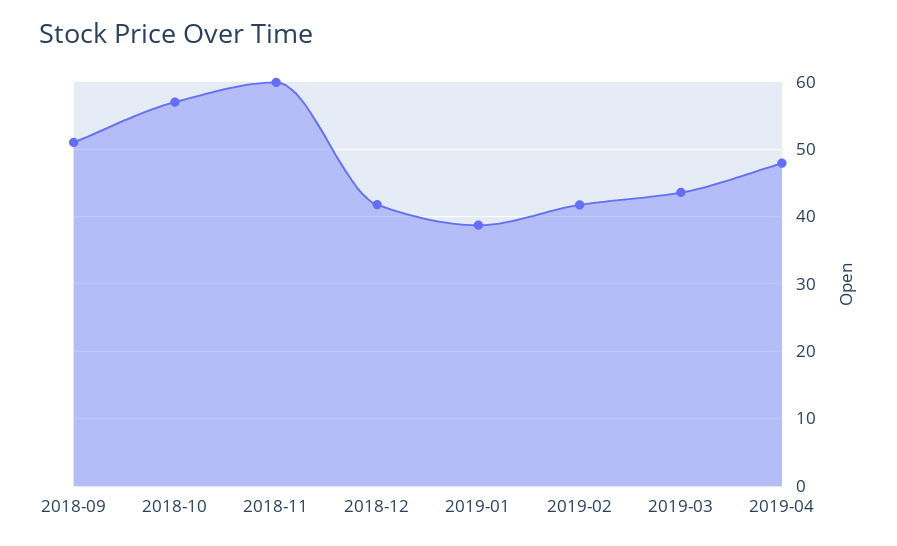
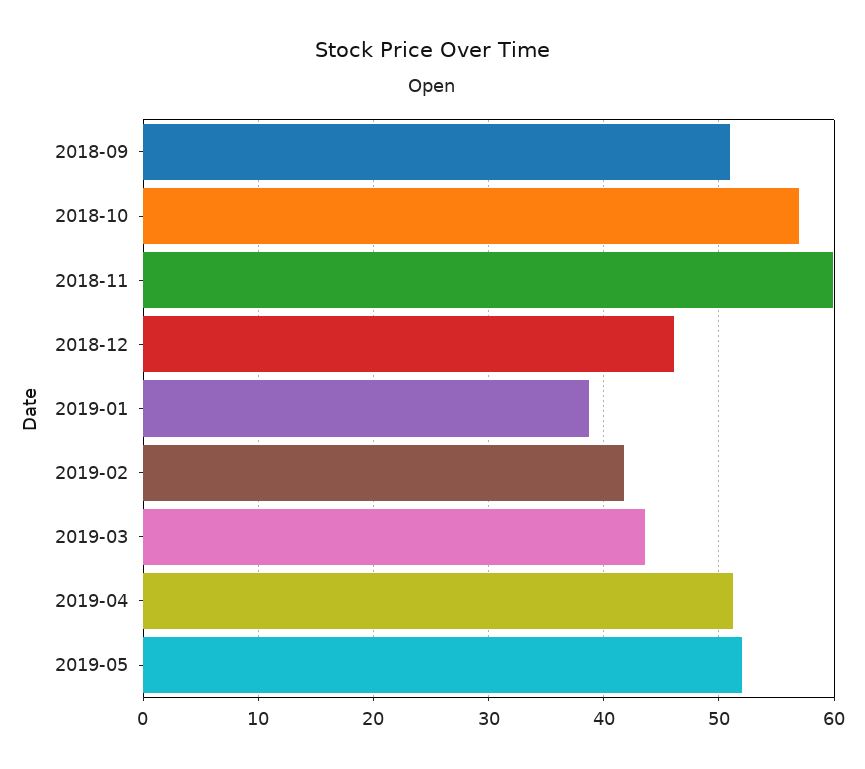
2018-12: 42 -> 46
2019-04: 48 -> 51
2019-05: none -> 52

